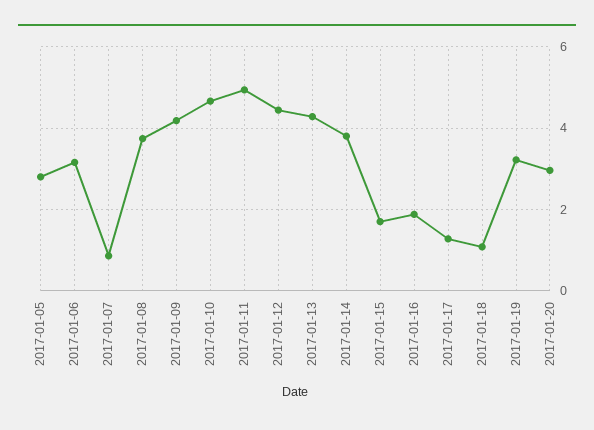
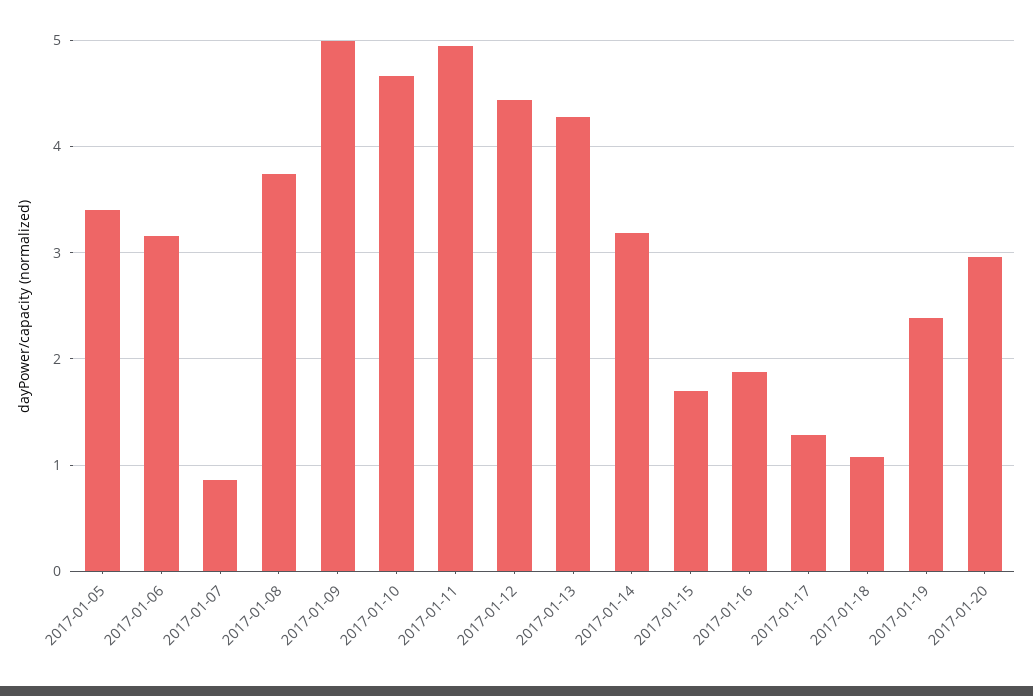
2017-01-05: 2.8 -> 3.4
2017-01-09: 4.2 -> 5
2017-01-14: 3.8 -> 3.2
2017-01-19: 3.2 -> 2.4

